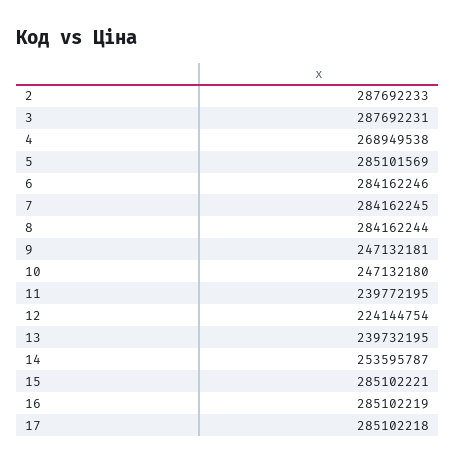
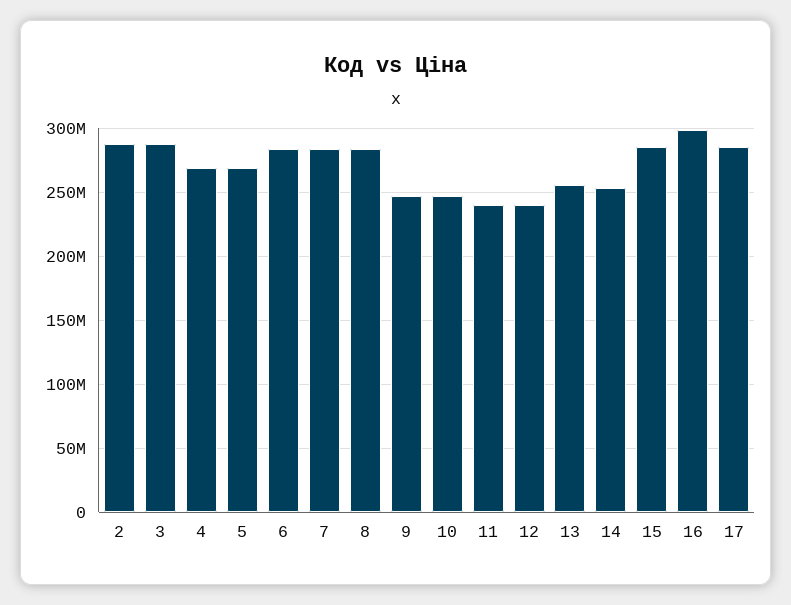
5: 285101569 -> 270000000
12: 224144754 -> 240000000
13: 239732195 -> 255000000
16: 285102219 -> 300000000

